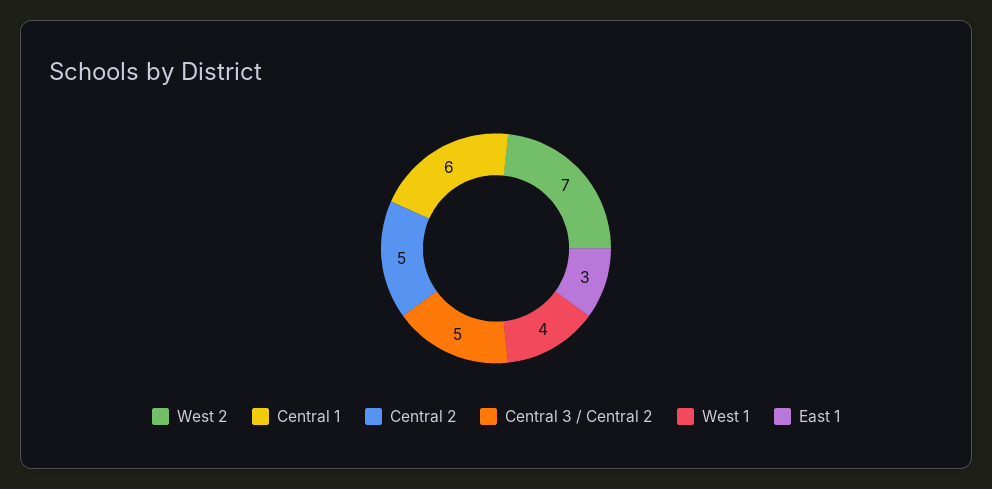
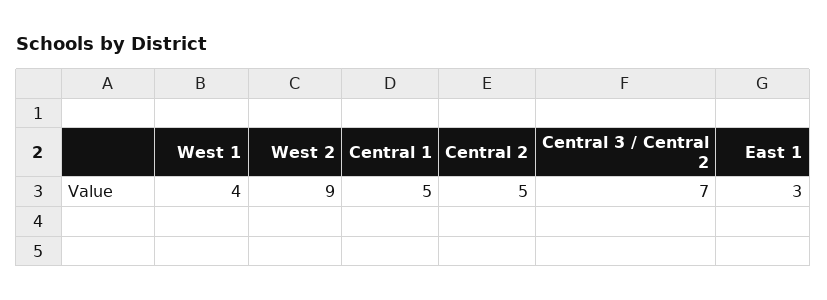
West 2: 7 -> 9
Central 1: 6 -> 5
Central 3 / Central 2: 5 -> 7

